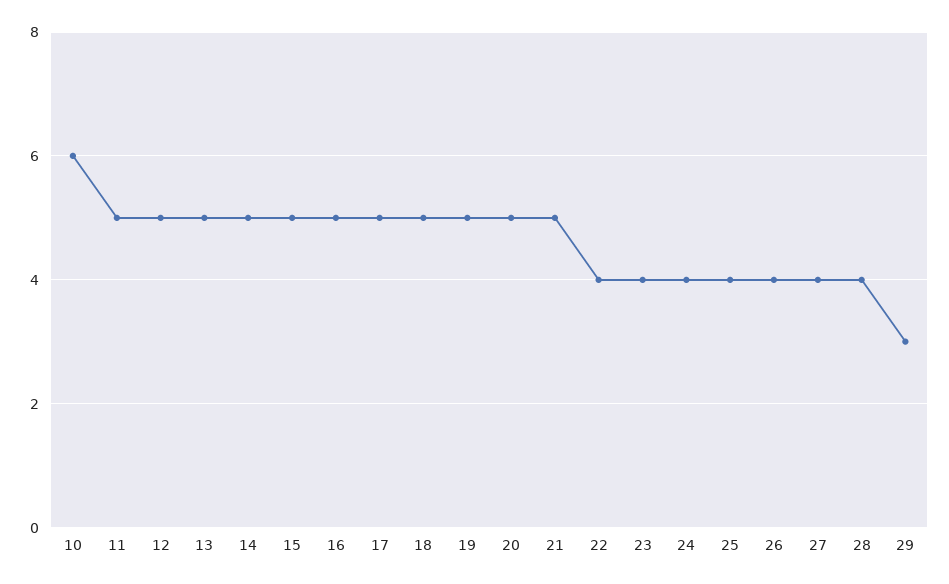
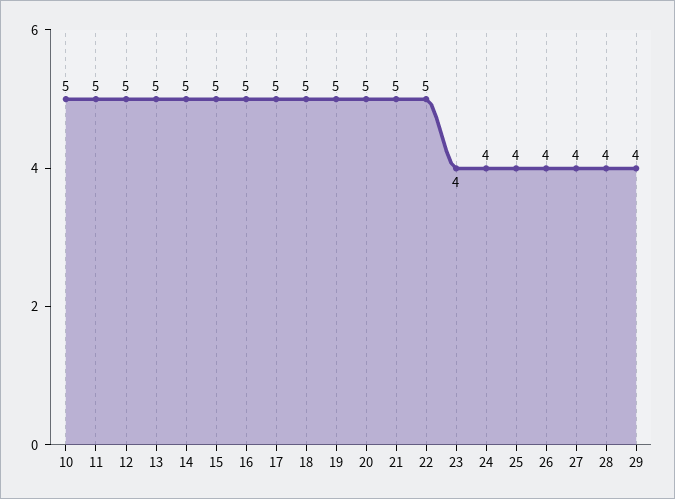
10: 6 -> 5
22: 4 -> 5
29: 3 -> 4

